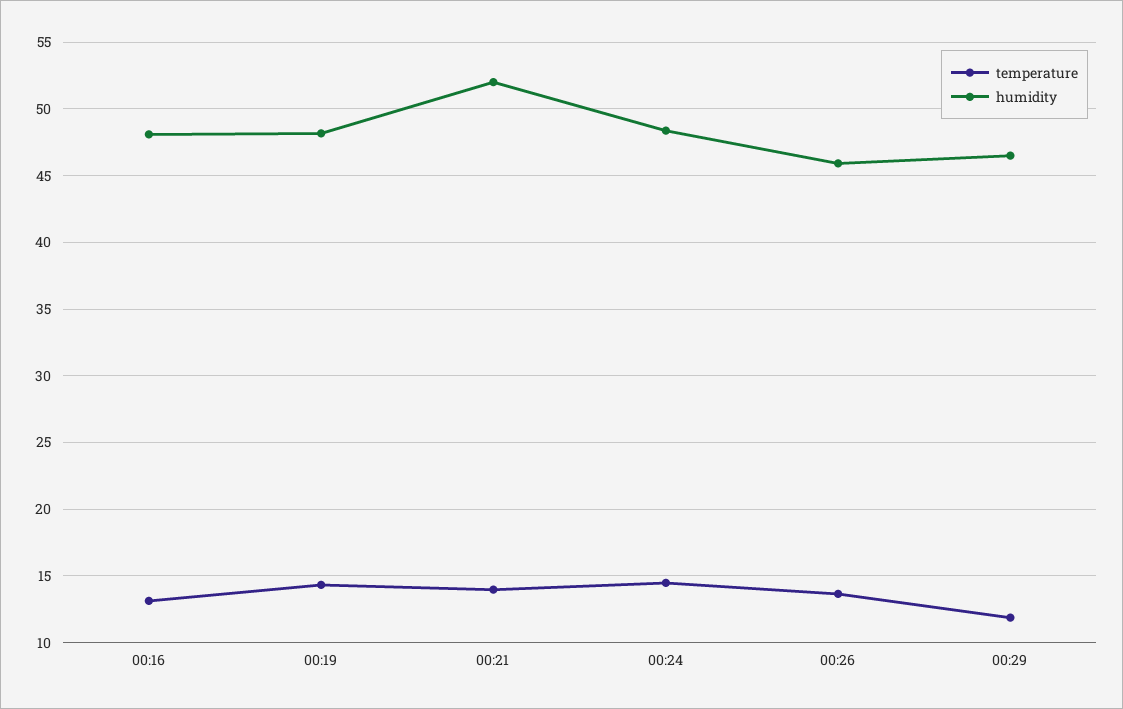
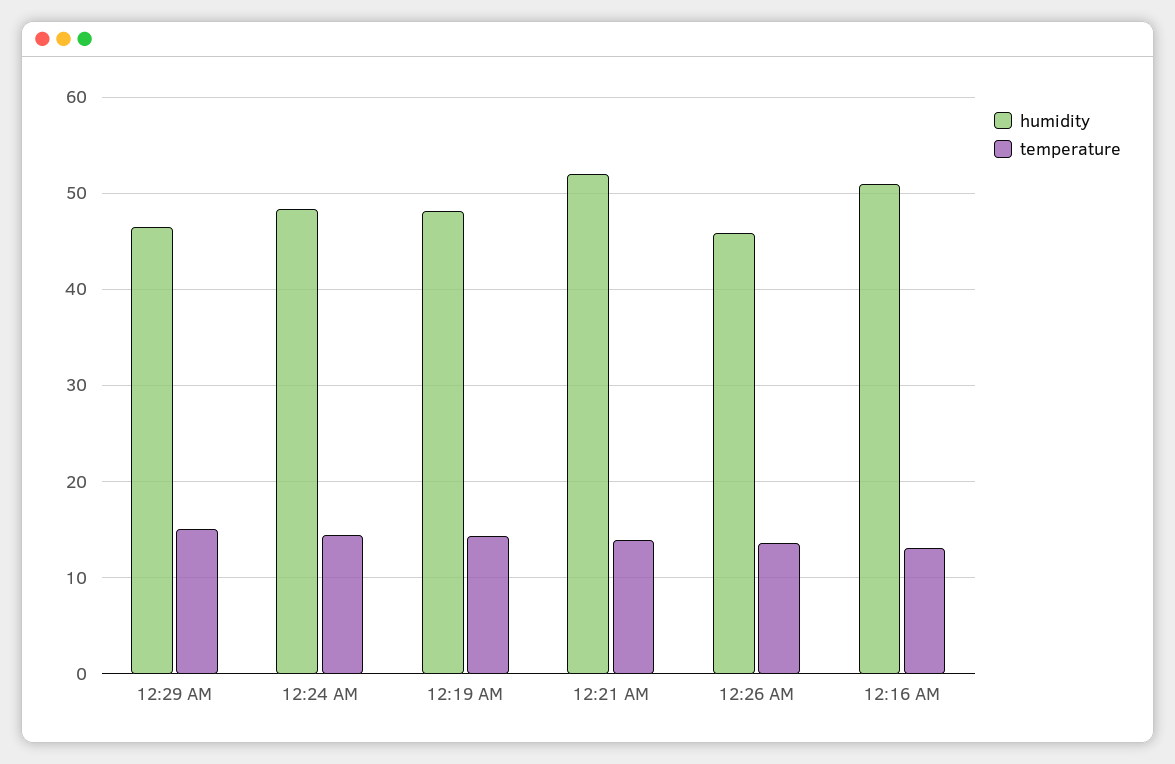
humidity, 00:16: 48 -> 51
temperature, 00:29: 12 -> 15

